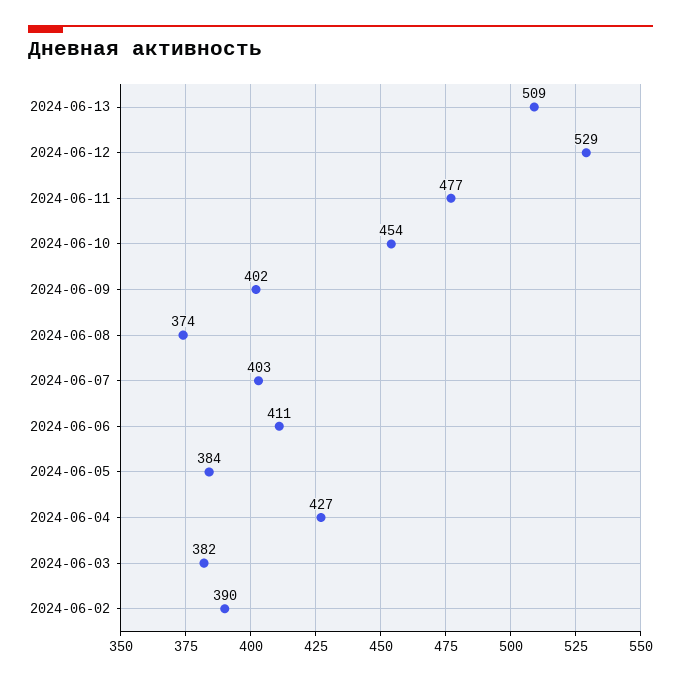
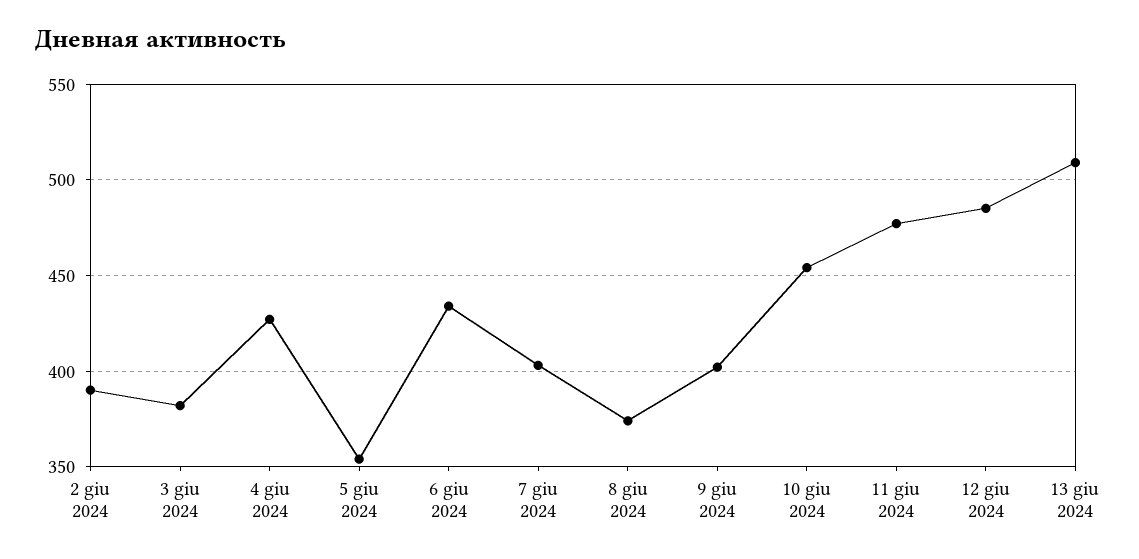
2024-06-12: 529 -> 485
2024-06-06: 411 -> 435
2024-06-05: 384 -> 355

